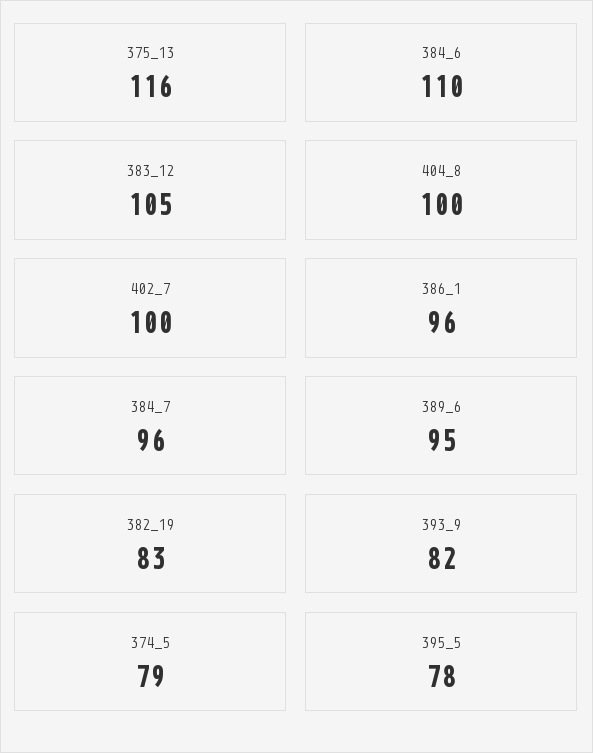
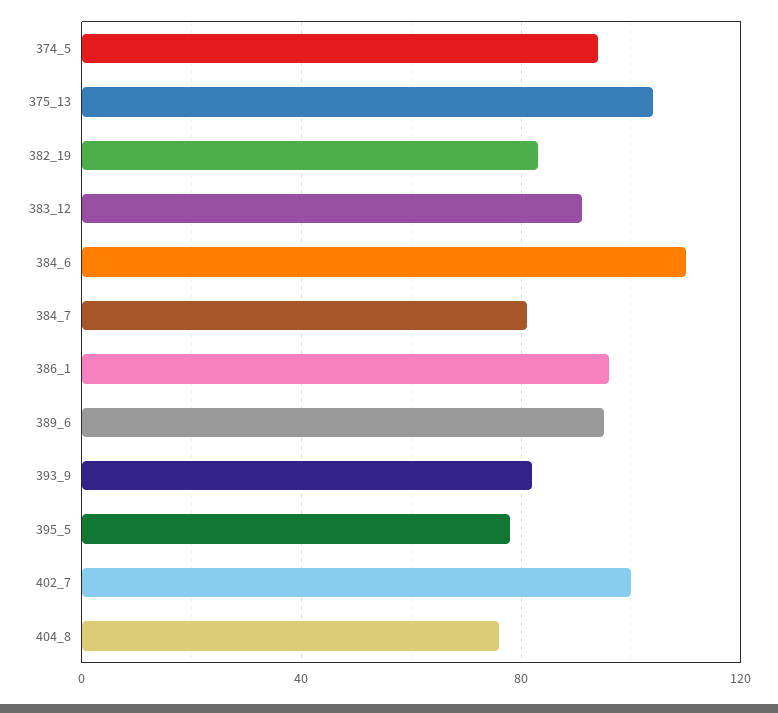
375_13: 116 -> 105
383_12: 105 -> 90
404_8: 100 -> 75
384_7: 96 -> 80
374_5: 79 -> 95

